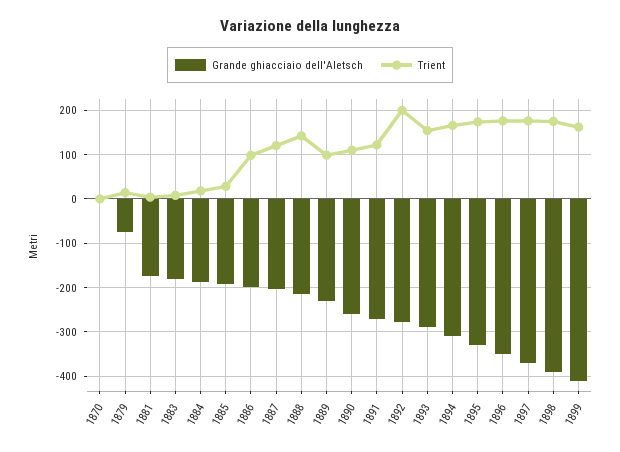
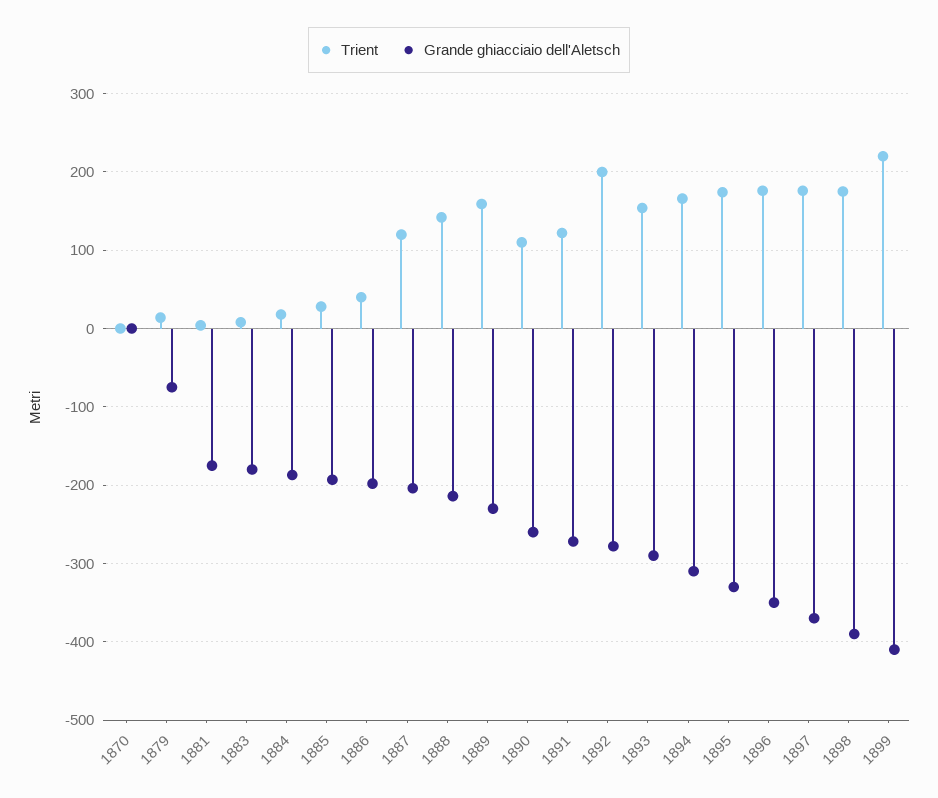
Trient, 1886: 100 -> 40
Trient, 1889: 100 -> 160
Trient, 1899: 160 -> 220

